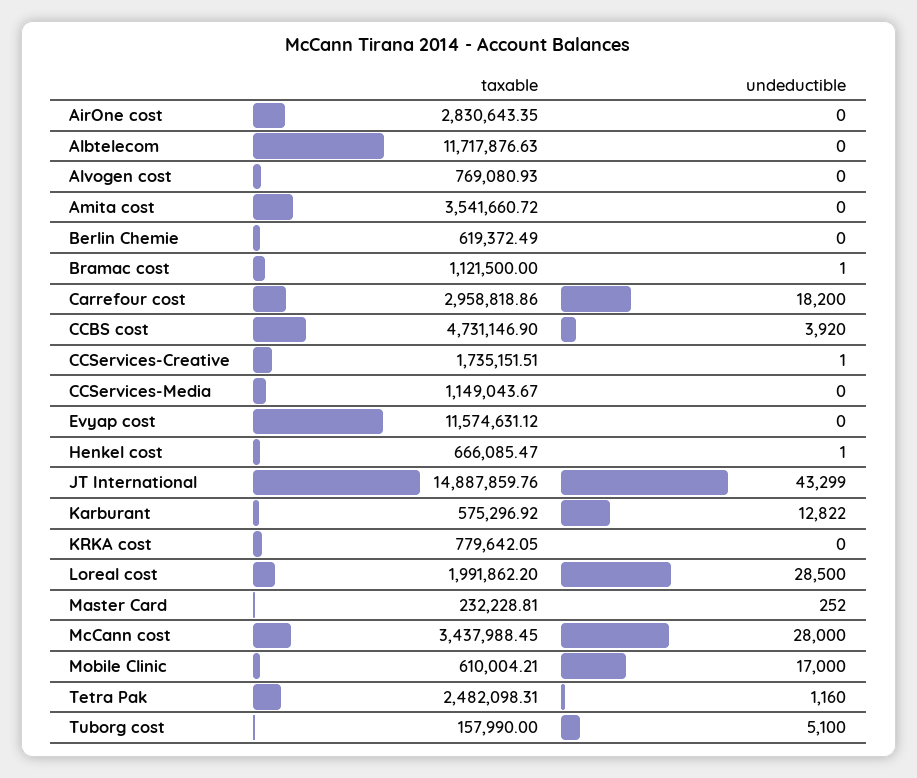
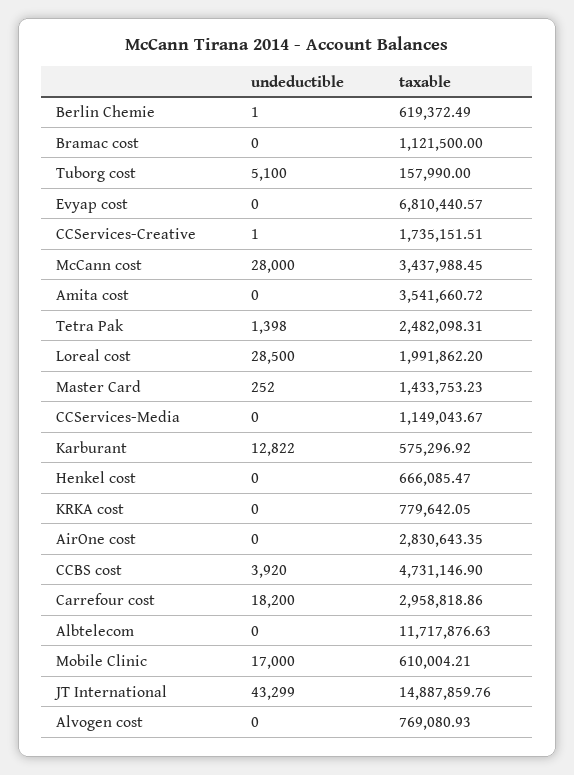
undeductible, Berlin Chemie: 0 -> 1
undeductible, Bramac cost: 1 -> 0
taxable, Evyap cost: 11574631.12 -> 6810440.57
undeductible, Henkel cost: 1 -> 0
taxable, Master Card: 232228.81 -> 1433753.23
undeductible, Tetra Pak: 1160 -> 1398

